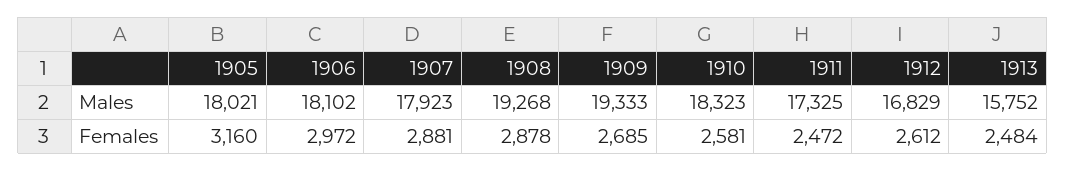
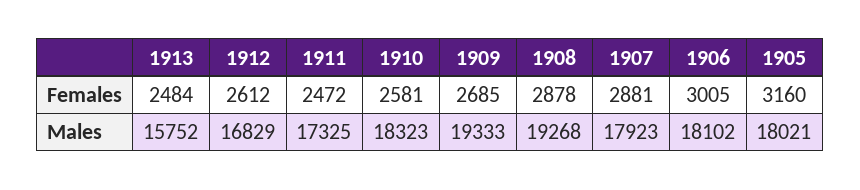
1906, Females: 2972 -> 3005

